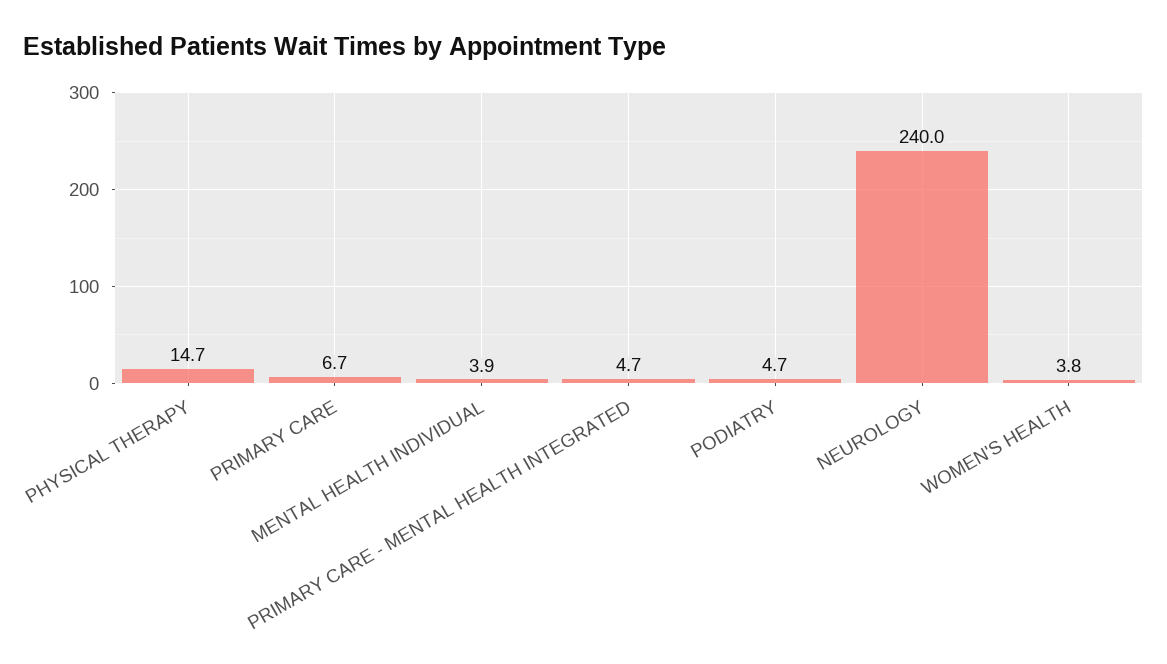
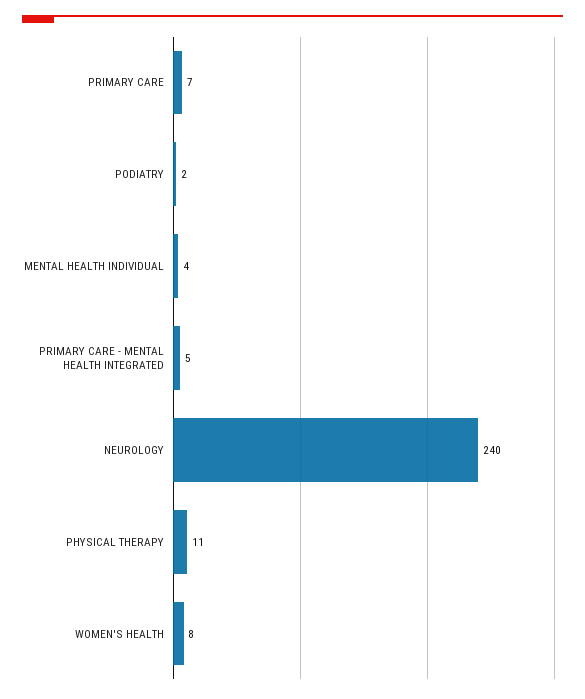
PHYSICAL THERAPY: 14.7 -> 11
PODIATRY: 4.7 -> 2
WOMEN'S HEALTH: 3.8 -> 8

